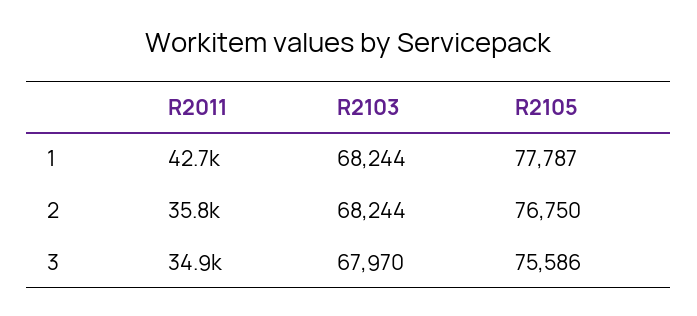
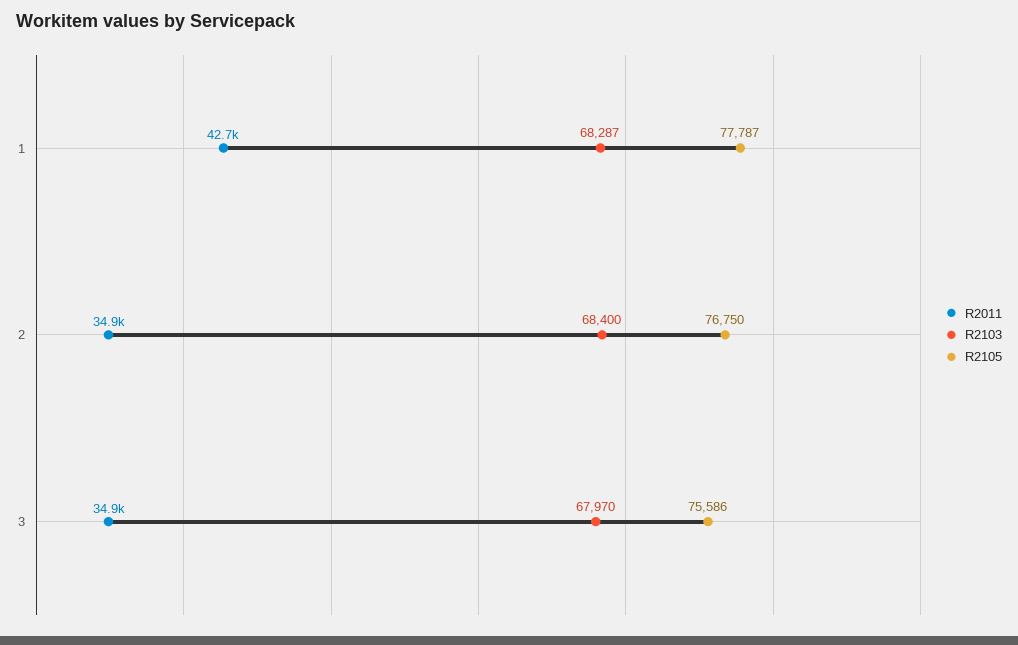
R2103, 1: 68244 -> 68287
R2011, 2: 35800 -> 34900
R2103, 2: 68244 -> 68400

